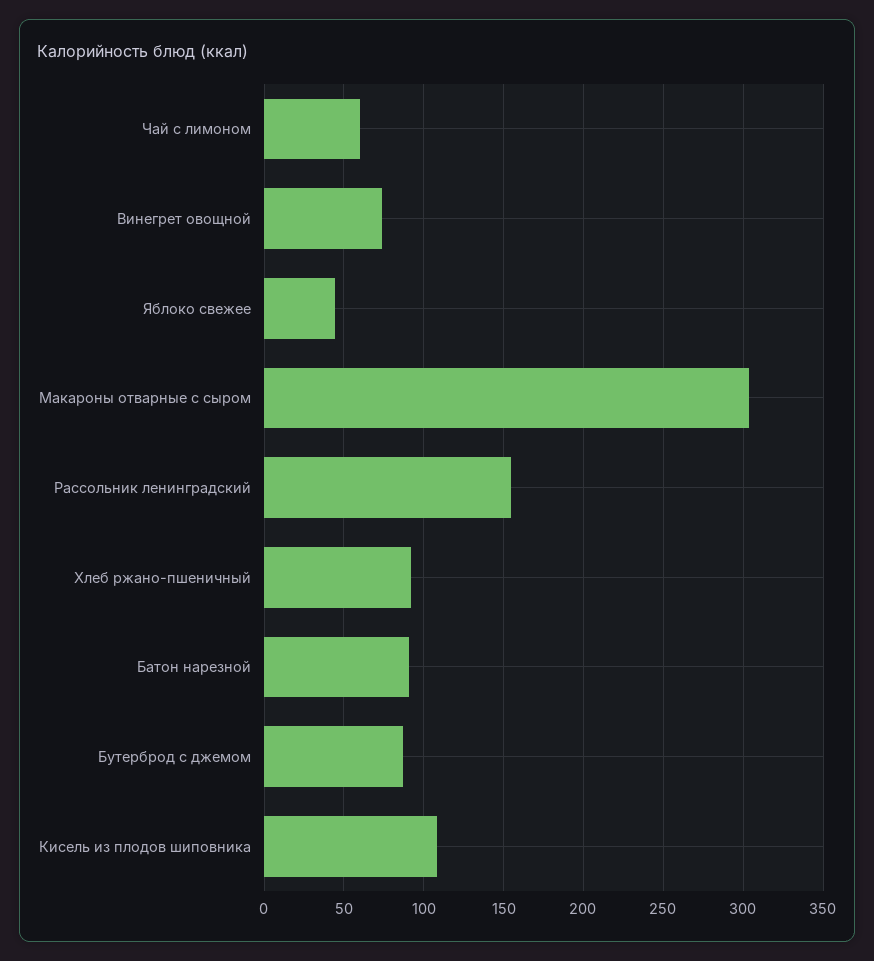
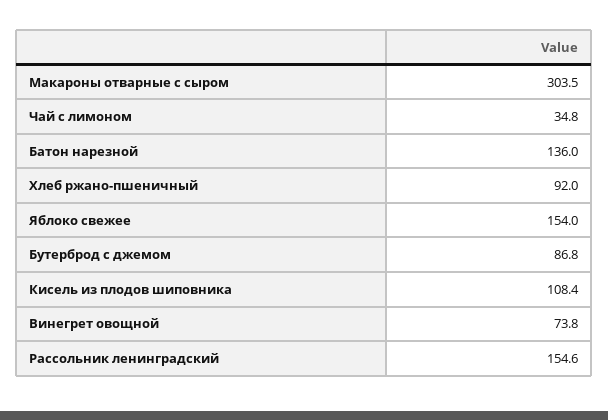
Чай с лимоном: 60 -> 34.8
Яблоко свежее: 45 -> 154
Батон нарезной: 90 -> 136

